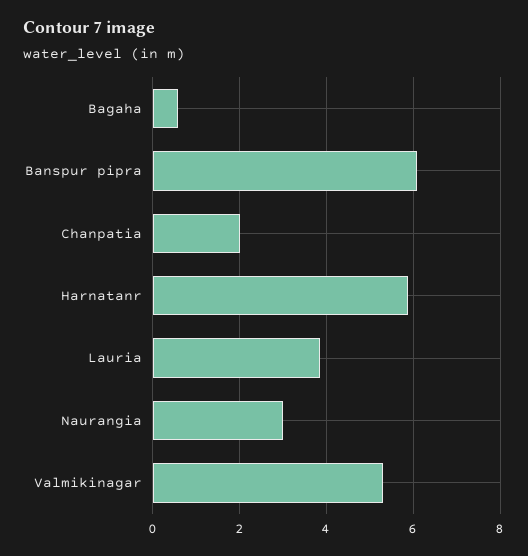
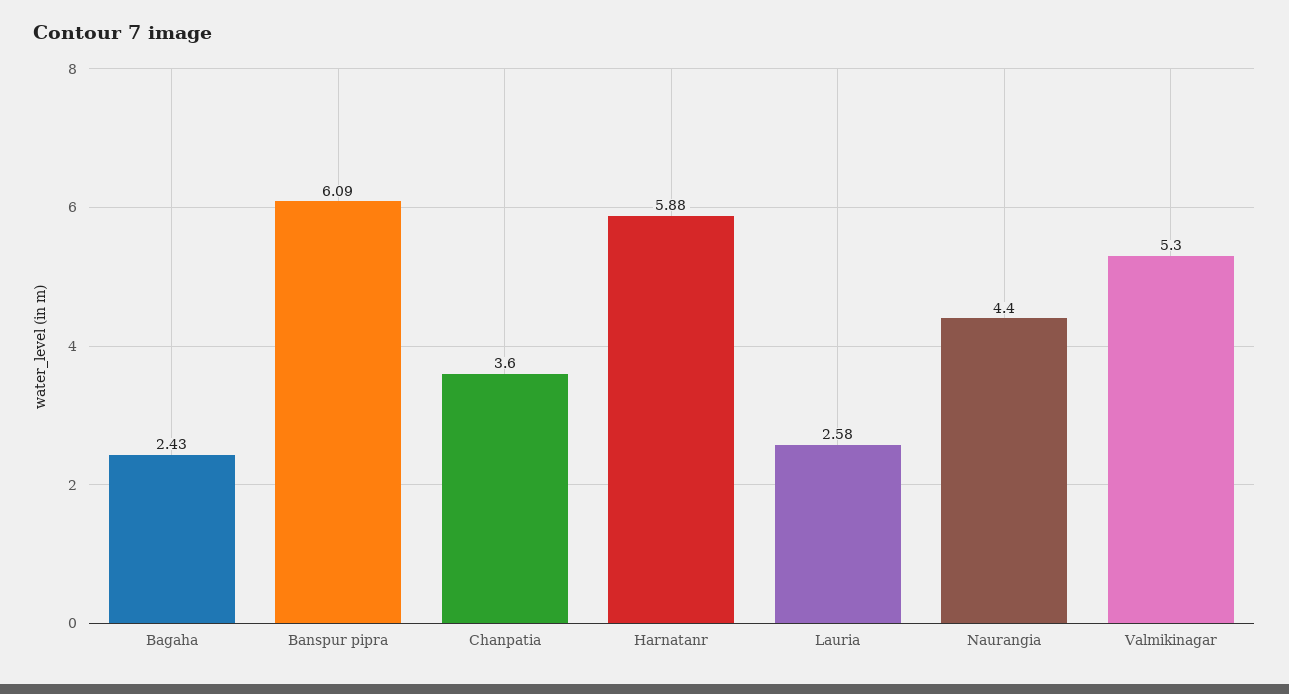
Bagaha: 0.6 -> 2.43
Chanpatia: 2 -> 3.6
Lauria: 3.8 -> 2.58
Naurangia: 3 -> 4.4

